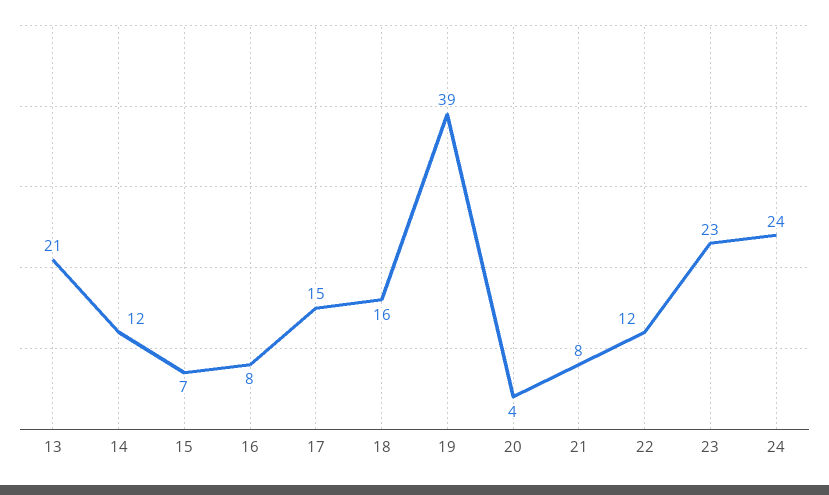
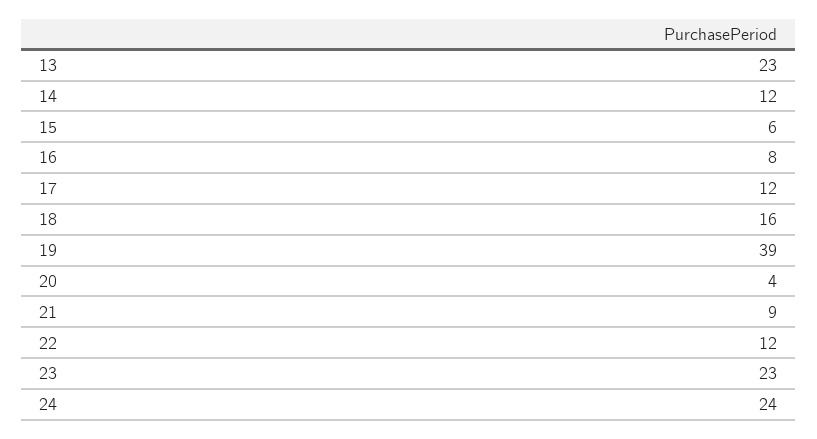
13: 21 -> 23
15: 7 -> 6
17: 15 -> 12
21: 8 -> 9

